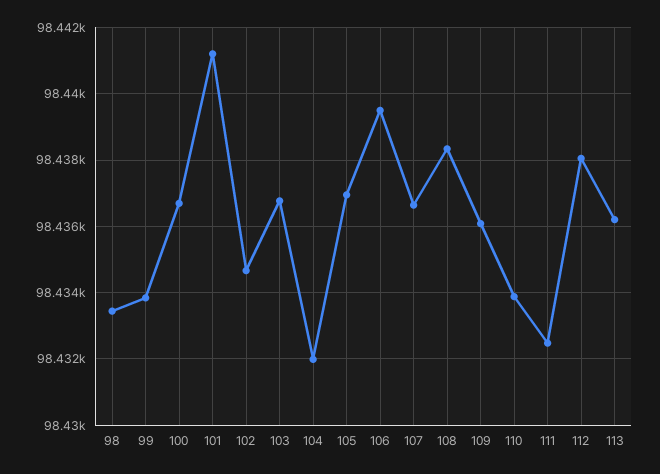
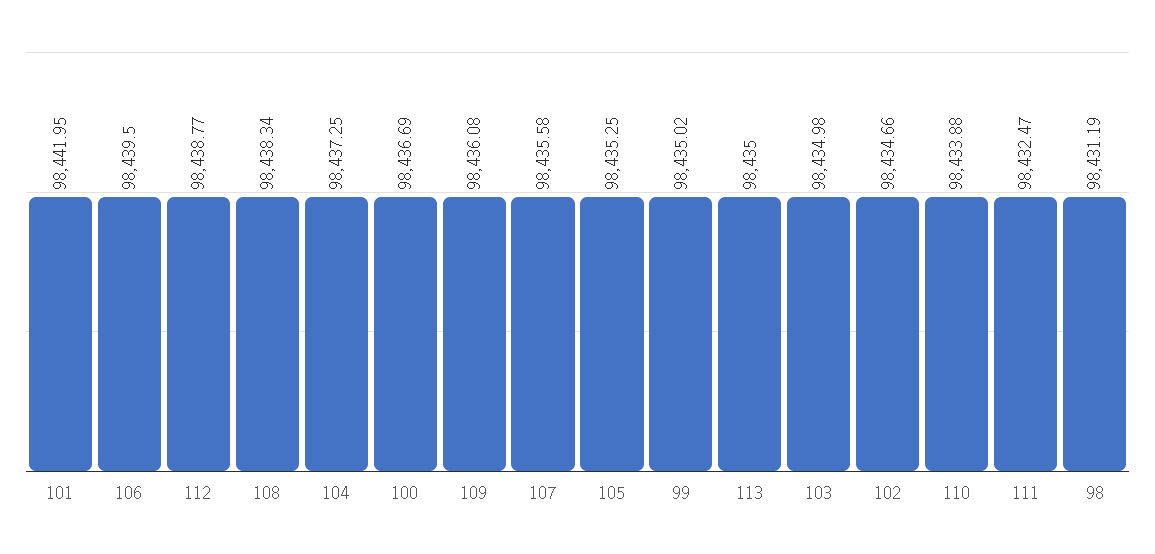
98: 98433.4 -> 98431.19
99: 98433.8 -> 98435.02
101: 98441.2 -> 98441.95
103: 98436.8 -> 98434.98
104: 98432 -> 98437.25
105: 98437 -> 98435.25
107: 98436.6 -> 98435.58
112: 98438 -> 98438.77
113: 98436.2 -> 98435

